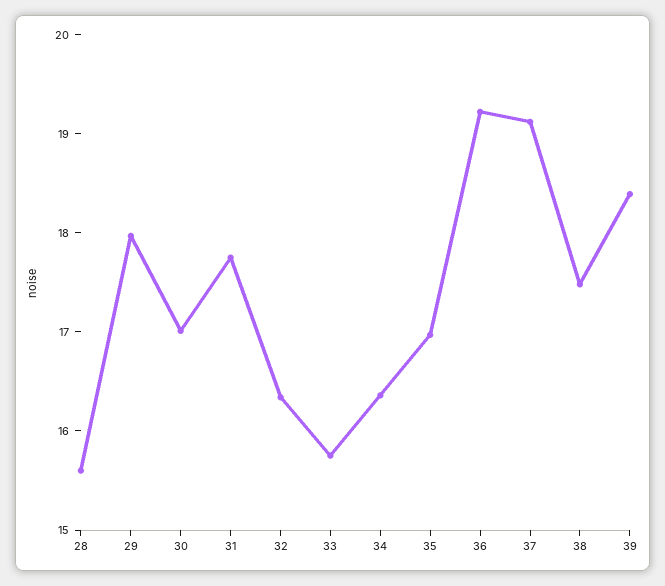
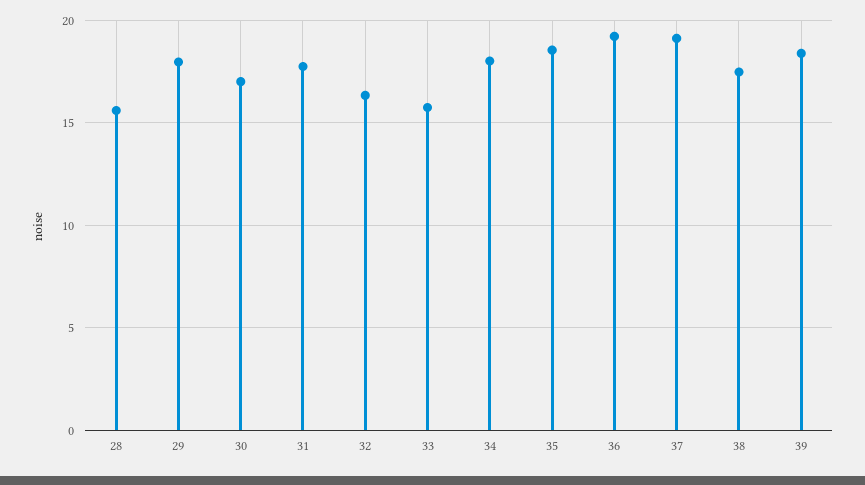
34: 16.4 -> 18
35: 17 -> 18.5

